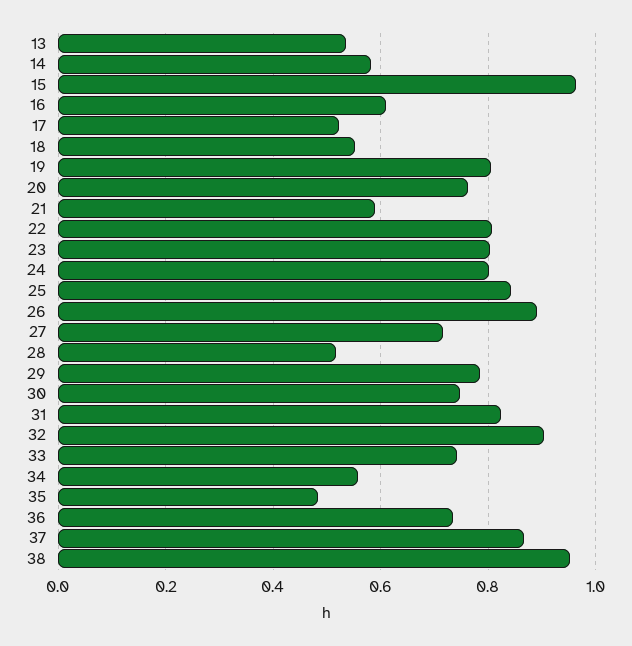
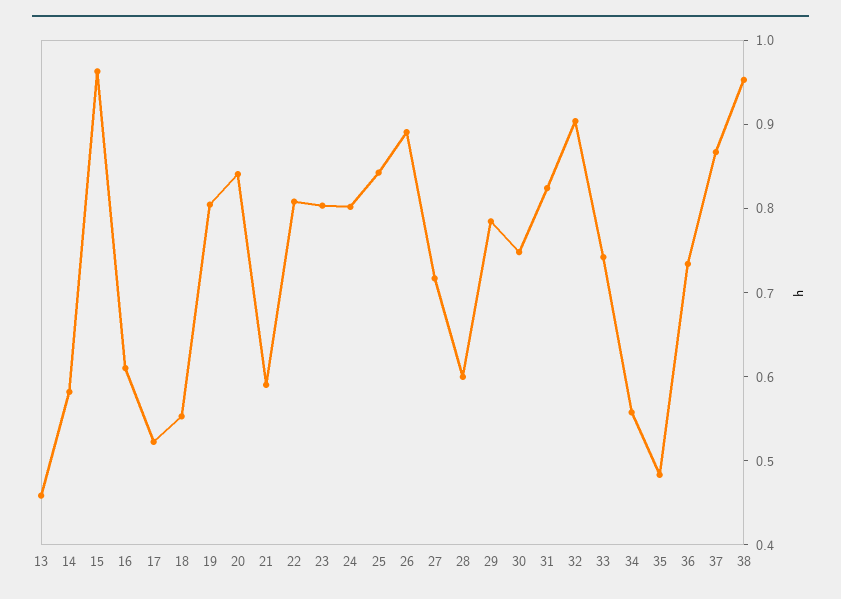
13: 0.54 -> 0.46
20: 0.76 -> 0.84
28: 0.52 -> 0.6

